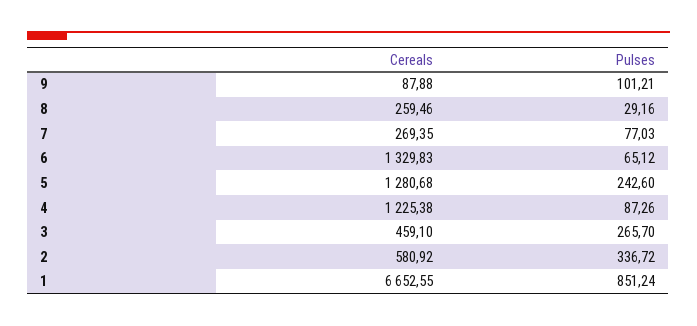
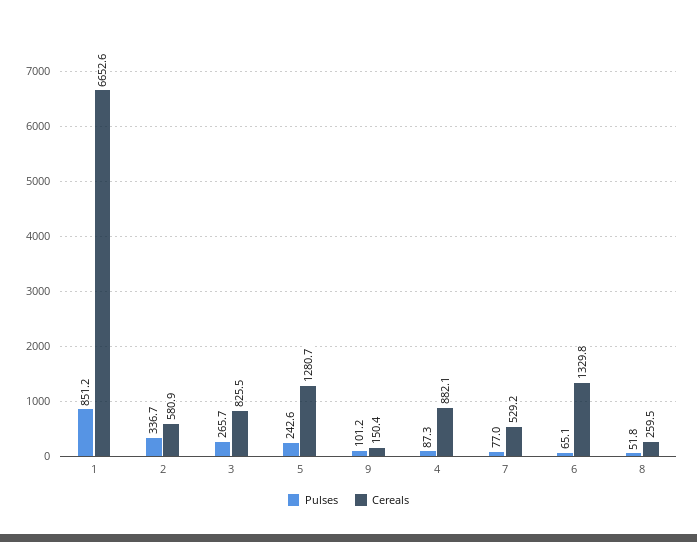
Cereals, 9: 87.88 -> 150.4
Pulses, 8: 29.16 -> 51.8
Cereals, 7: 269.35 -> 529.2
Cereals, 4: 1225.38 -> 882.1
Cereals, 3: 459.1 -> 825.5

